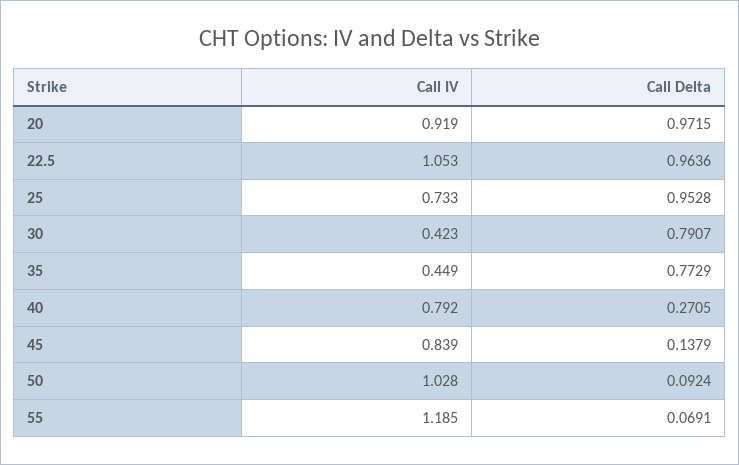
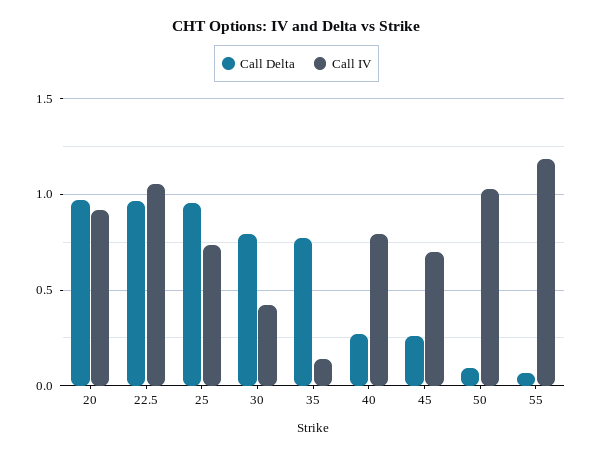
Call IV, 35: 0.449 -> 0.15
Call IV, 45: 0.839 -> 0.7
Call Delta, 45: 0.1379 -> 0.25

